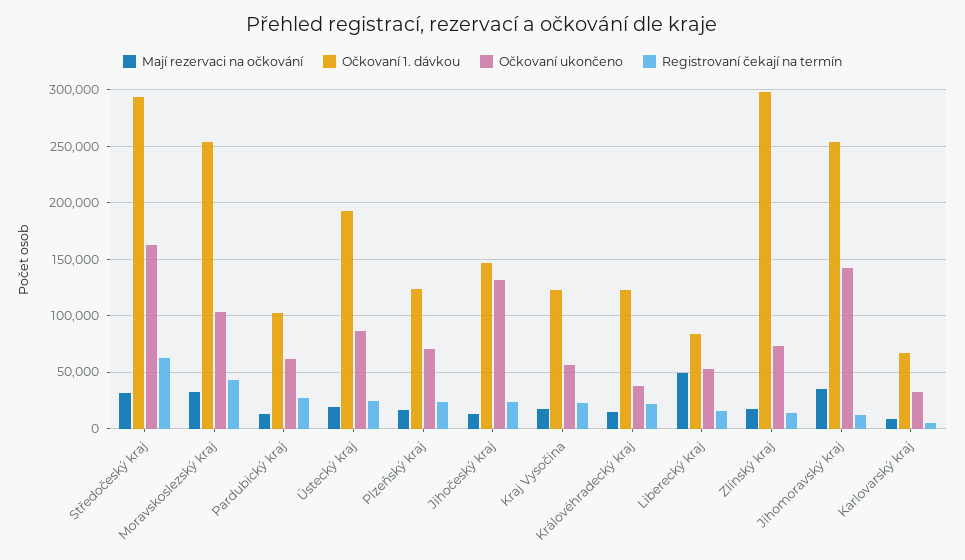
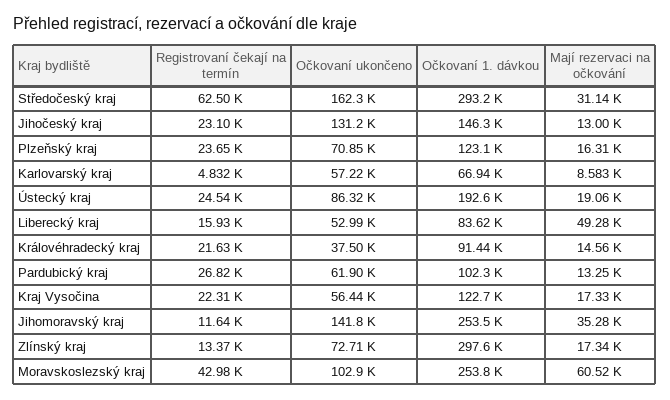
Mají rezervaci na očkování, Moravskoslezský kraj: 30000 -> 60520
Očkovaní 1. dávkou, Královéhradecký kraj: 120000 -> 91440
Očkovaní ukončeno, Karlovarský kraj: 30000 -> 57220

